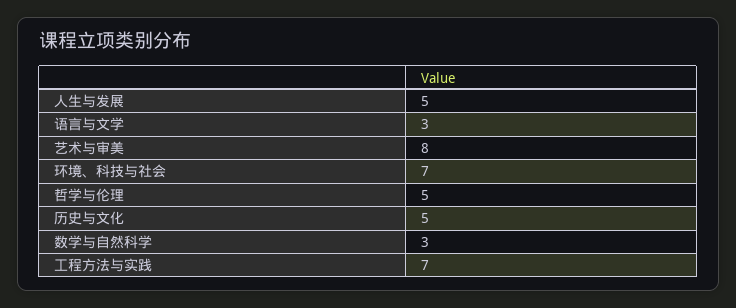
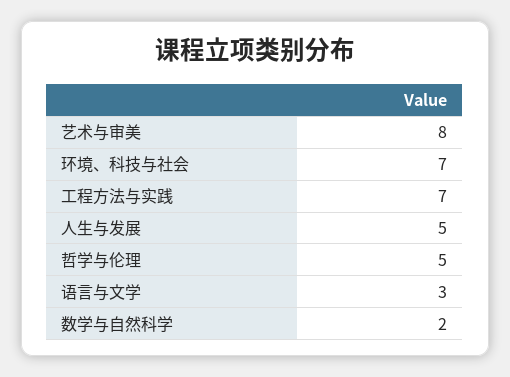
历史与文化: 5 -> none
数学与自然科学: 3 -> 2

